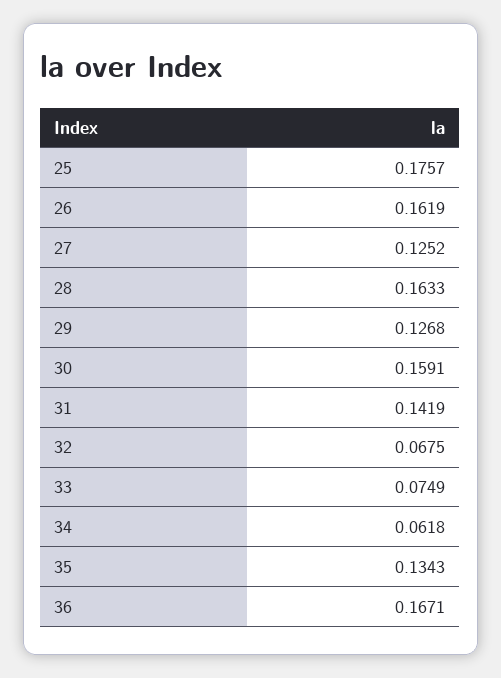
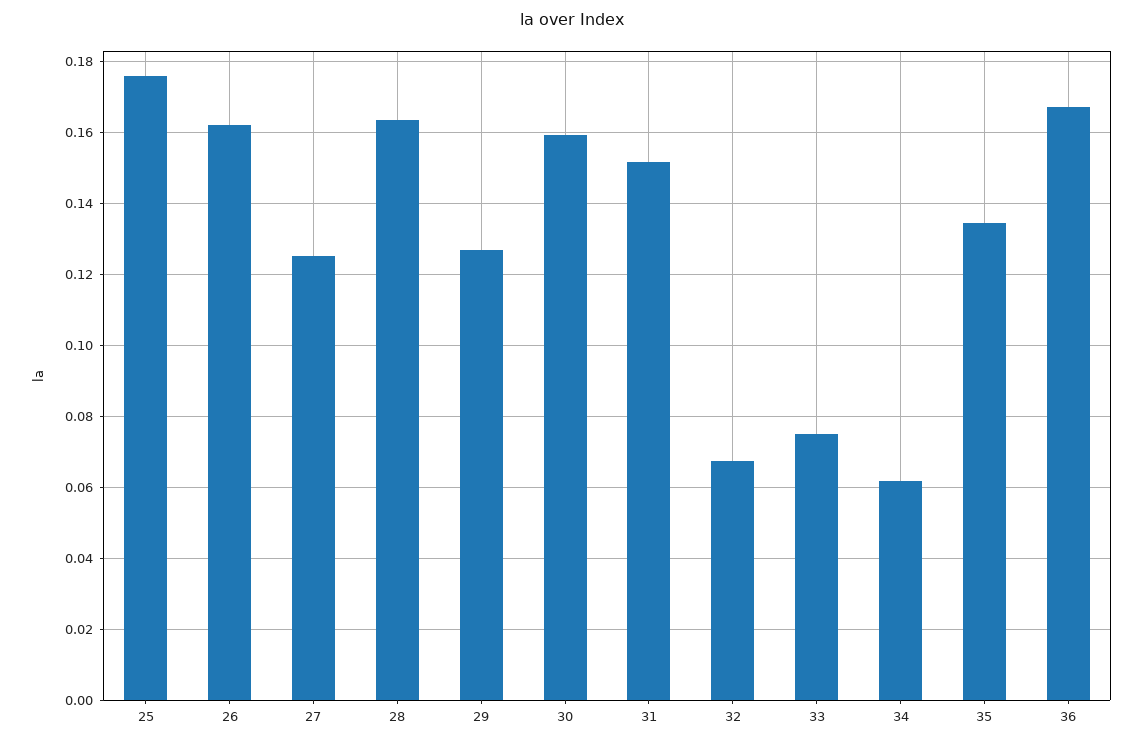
31: 0.1419 -> 0.152

